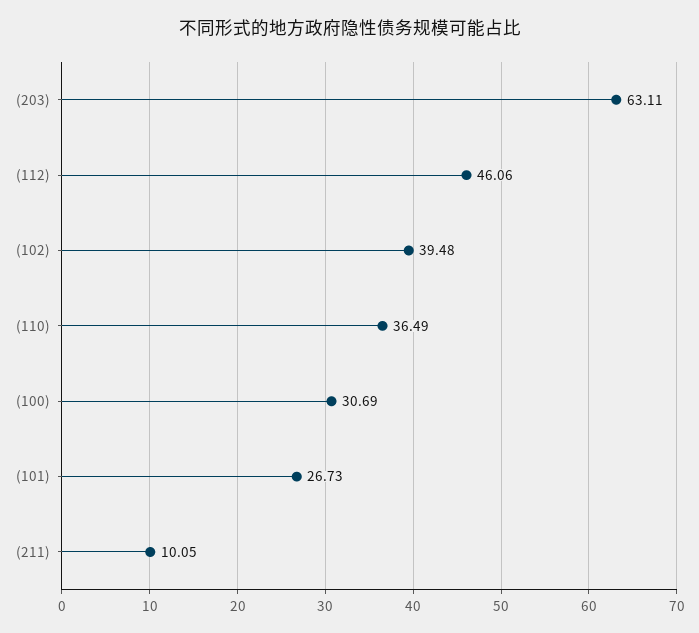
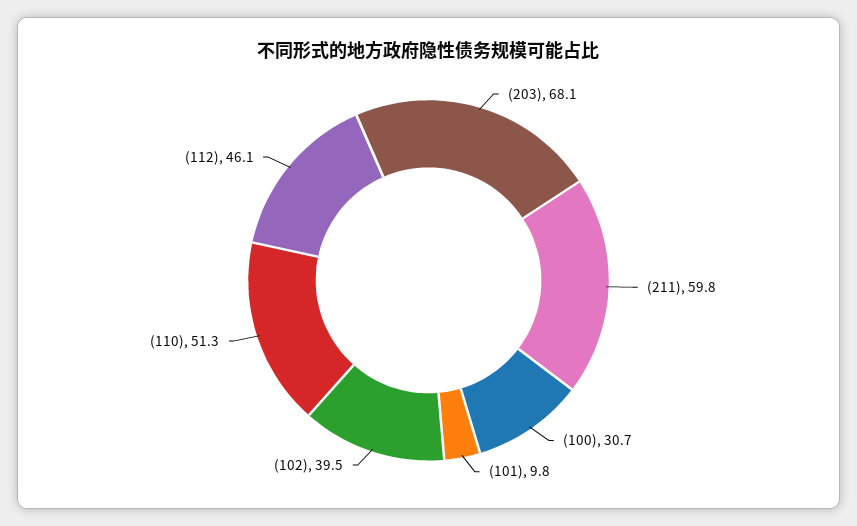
(203): 63.11 -> 68.1
(110): 36.49 -> 51.3
(101): 26.73 -> 9.8
(211): 10.05 -> 59.8

